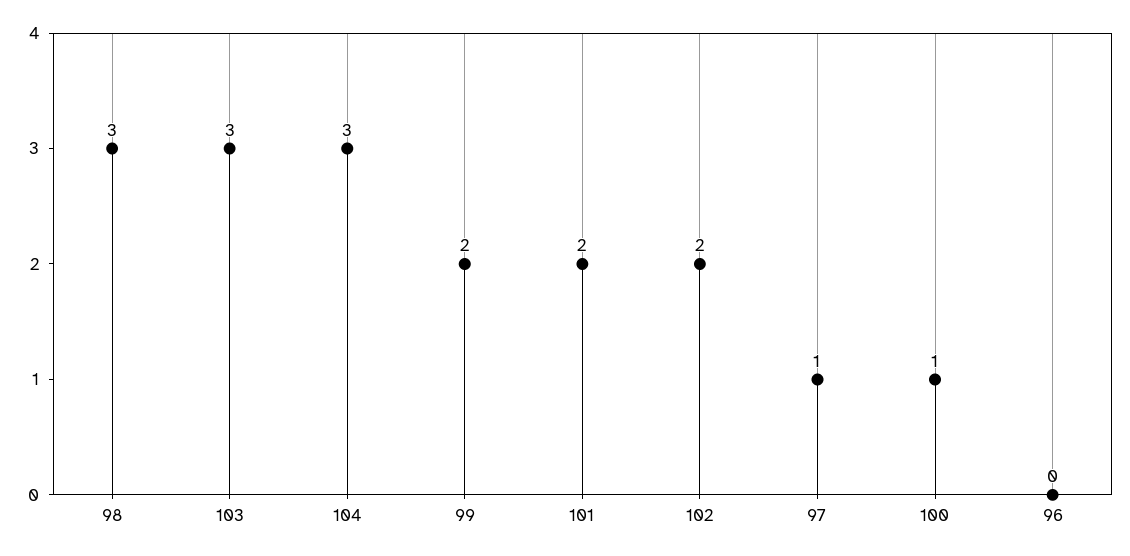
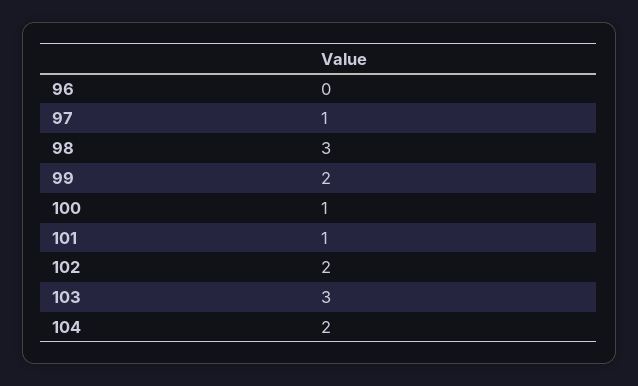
104: 3 -> 2
101: 2 -> 1

